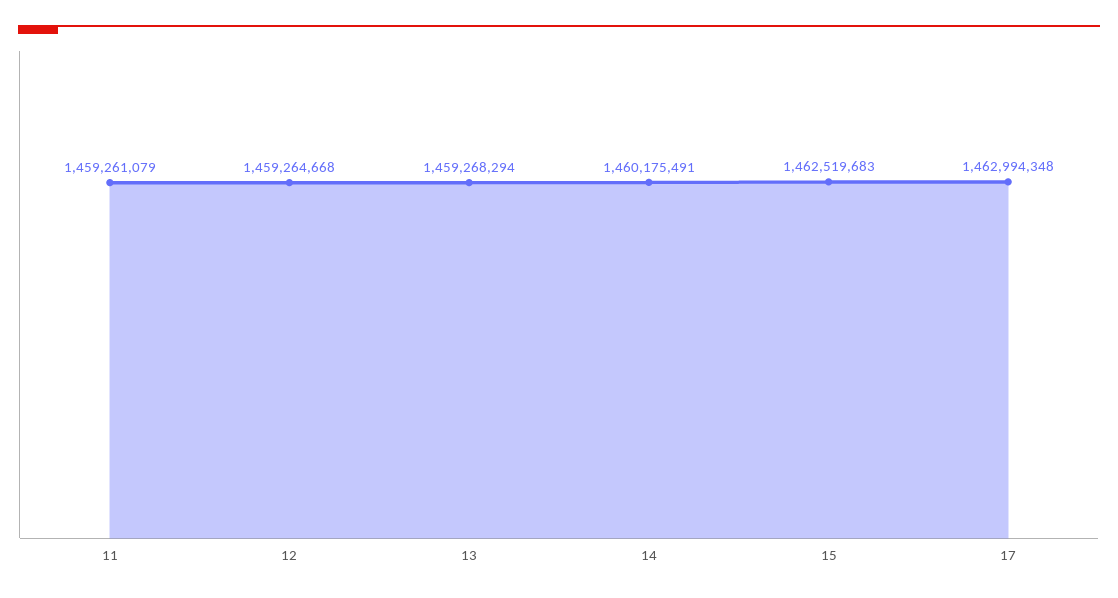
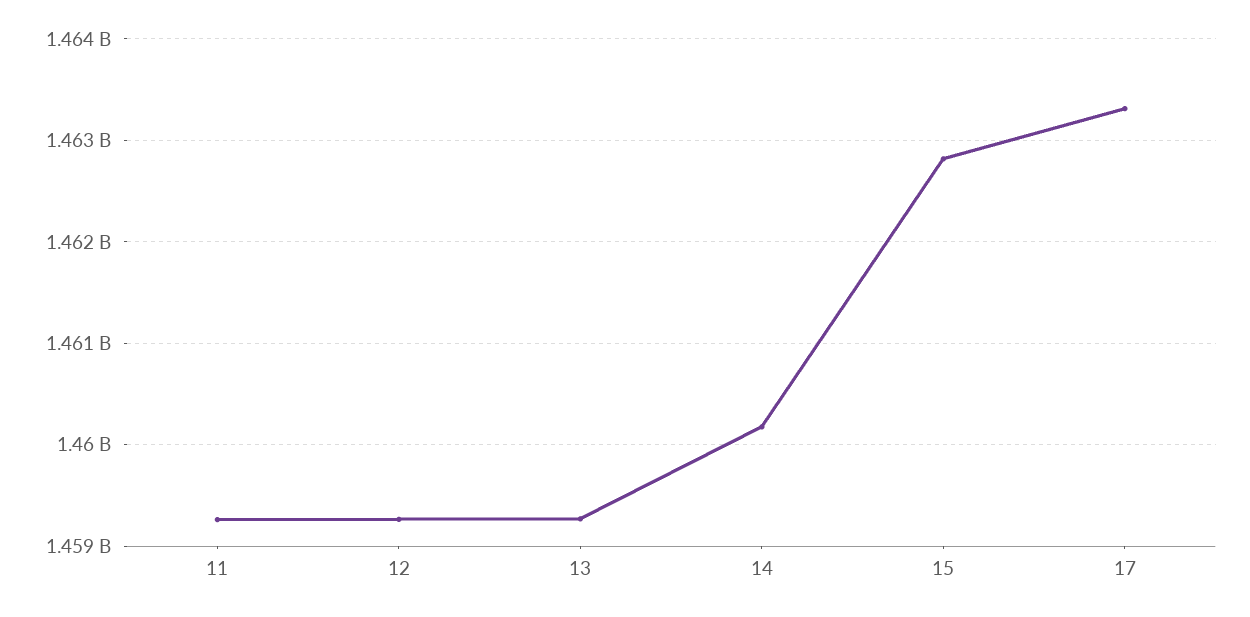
15: 1462519683 -> 1462800000
17: 1462994348 -> 1463300000

